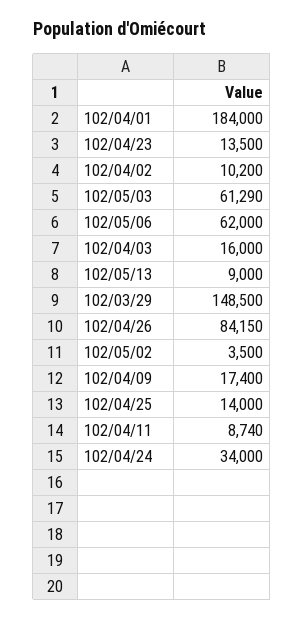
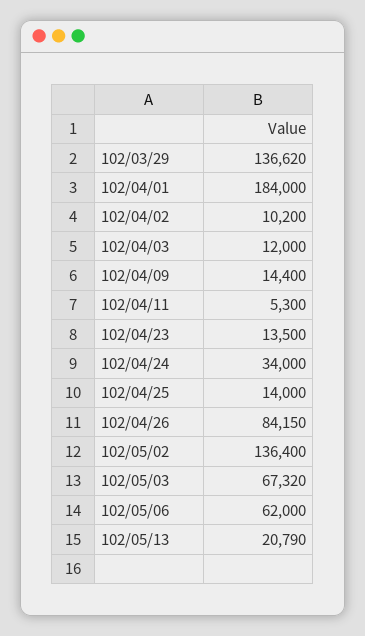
102/05/03: 61290 -> 67320
102/04/03: 16000 -> 12000
102/05/13: 9000 -> 20790
102/03/29: 148500 -> 136620
102/05/02: 3500 -> 136400
102/04/09: 17400 -> 14400
102/04/11: 8740 -> 5300

